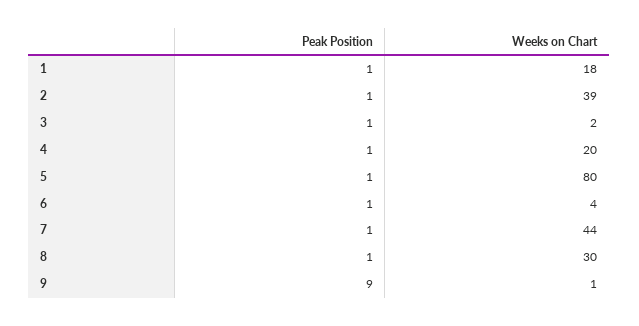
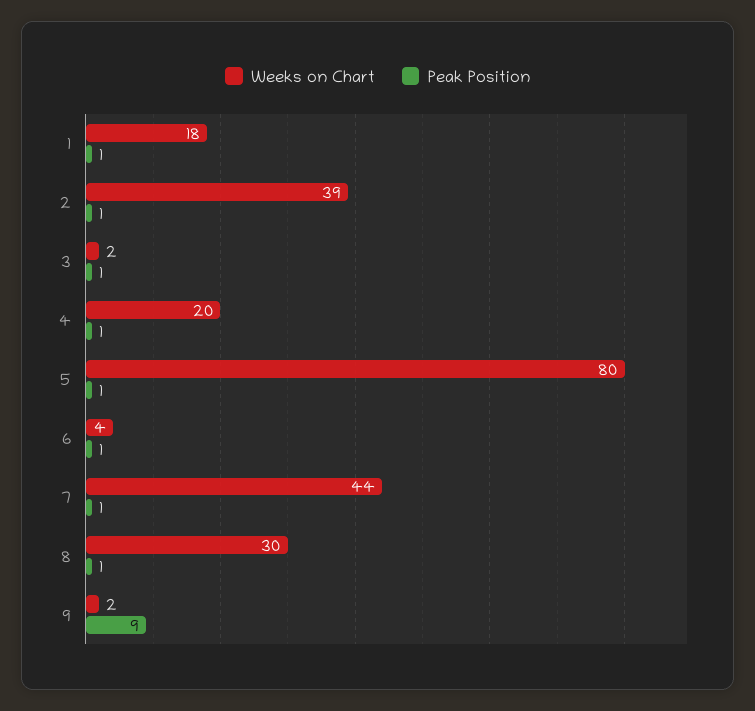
Weeks on Chart, 9: 1 -> 2

